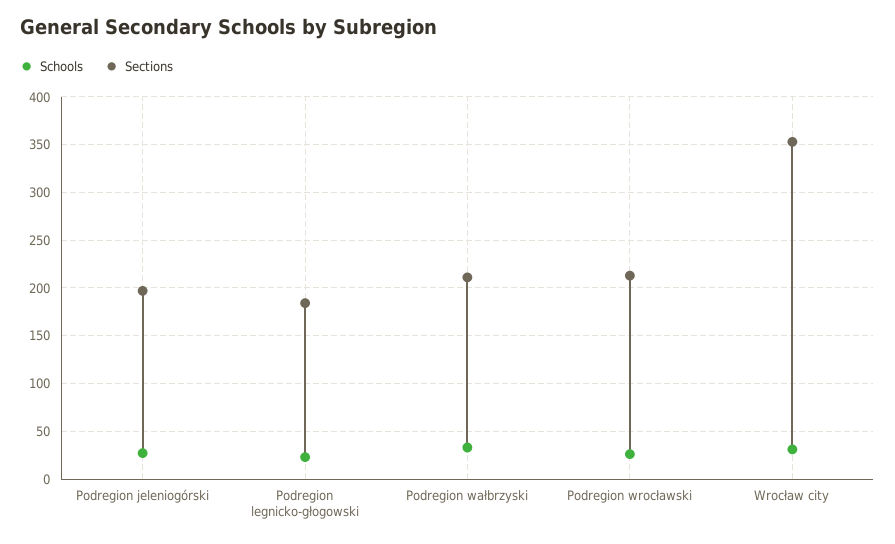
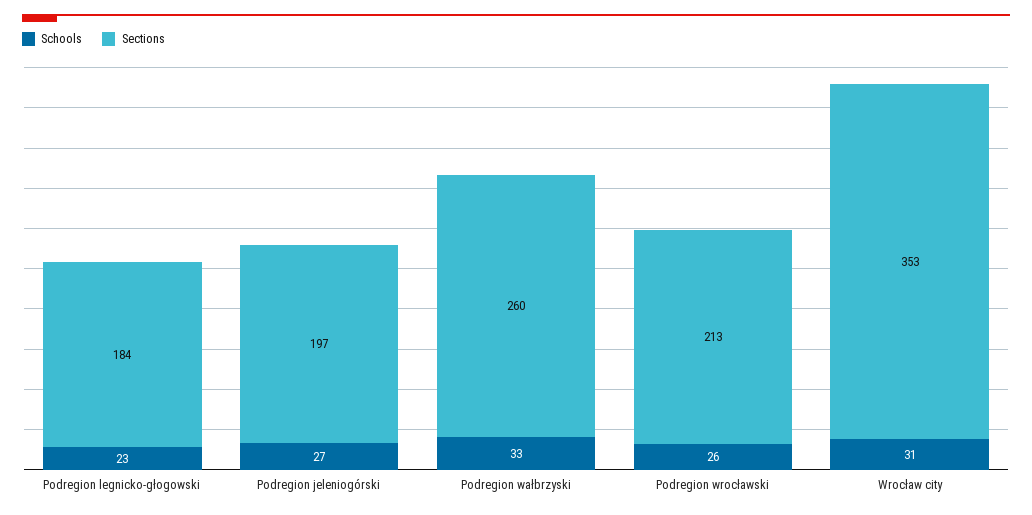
Sections, Podregion wałbrzyski: 210 -> 260

